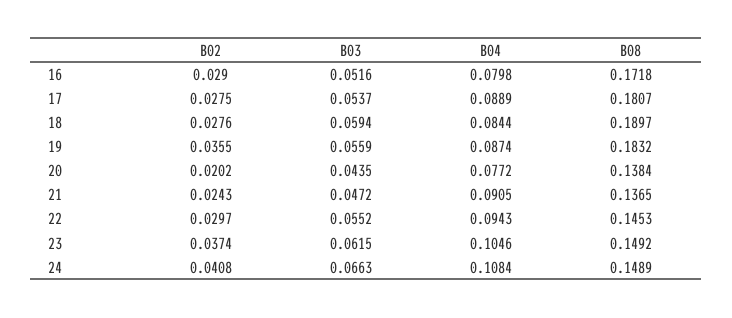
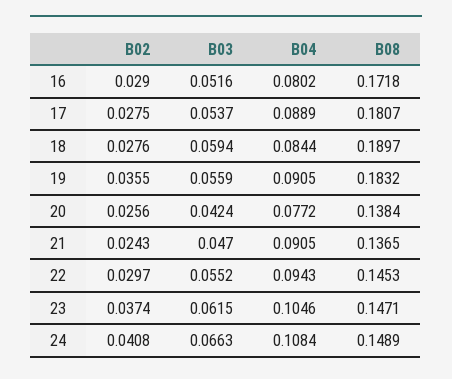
B04, 16: 0.0798 -> 0.0802
B04, 19: 0.0874 -> 0.0905
B02, 20: 0.0202 -> 0.0256
B03, 20: 0.0435 -> 0.0424
B03, 21: 0.0472 -> 0.047
B08, 23: 0.1492 -> 0.1471

